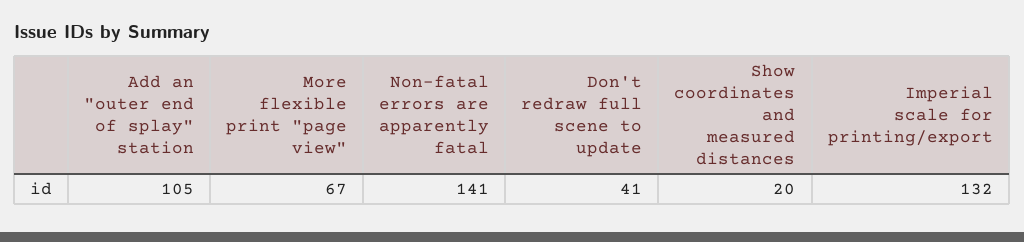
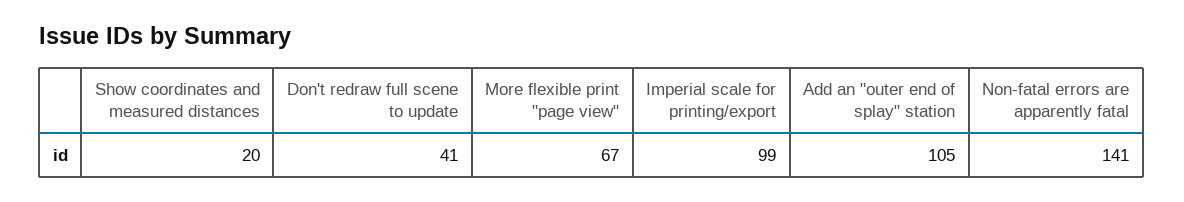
Imperial scale for printing/export: 132 -> 99

